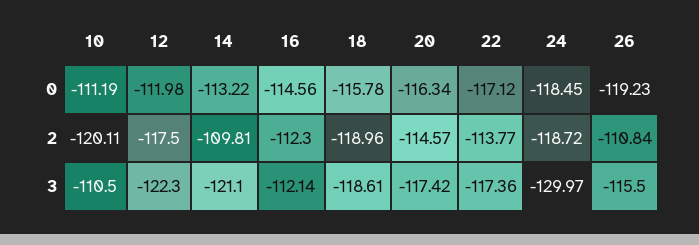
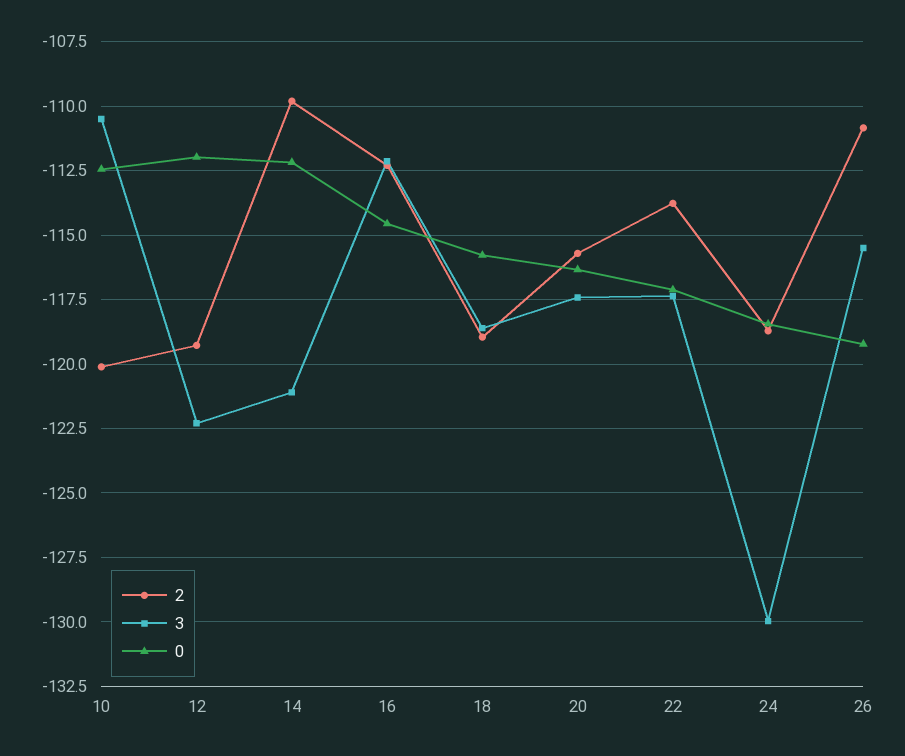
0, 10: -111.19 -> -112.5
0, 14: -113.22 -> -112.25
2, 12: -117.5 -> -119.25
2, 20: -114.57 -> -115.75

